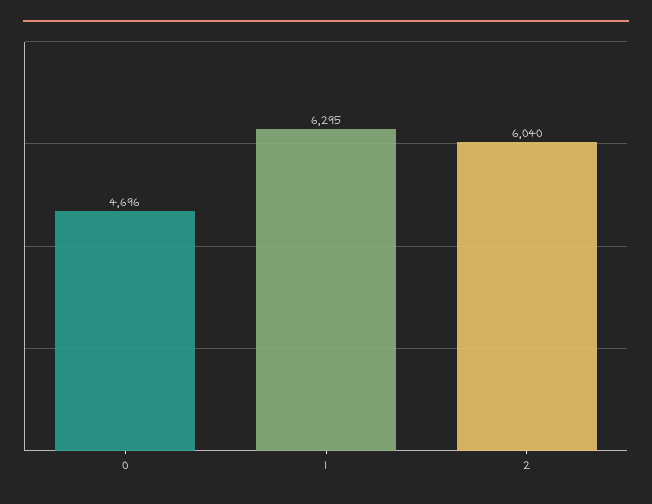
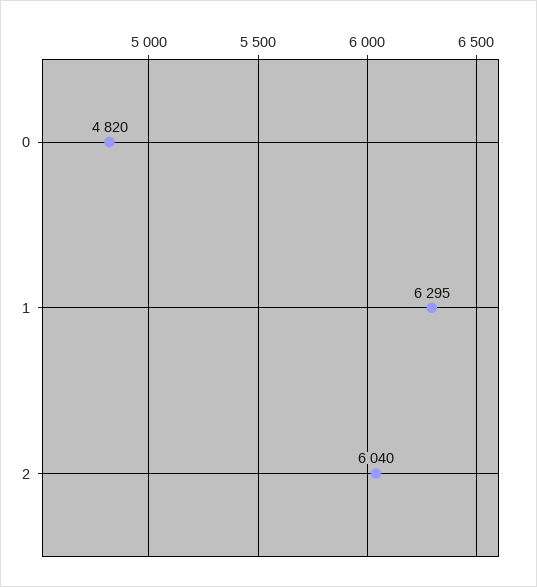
0: 4696 -> 4820

